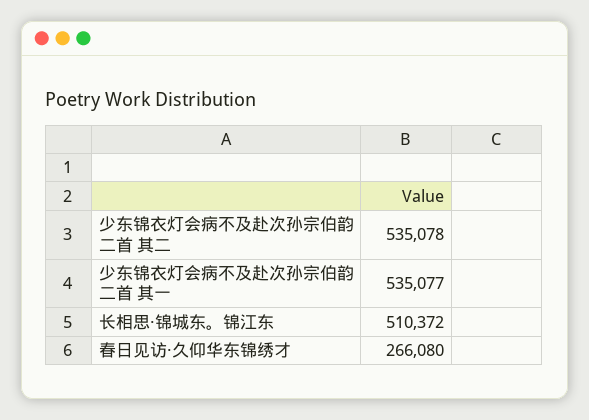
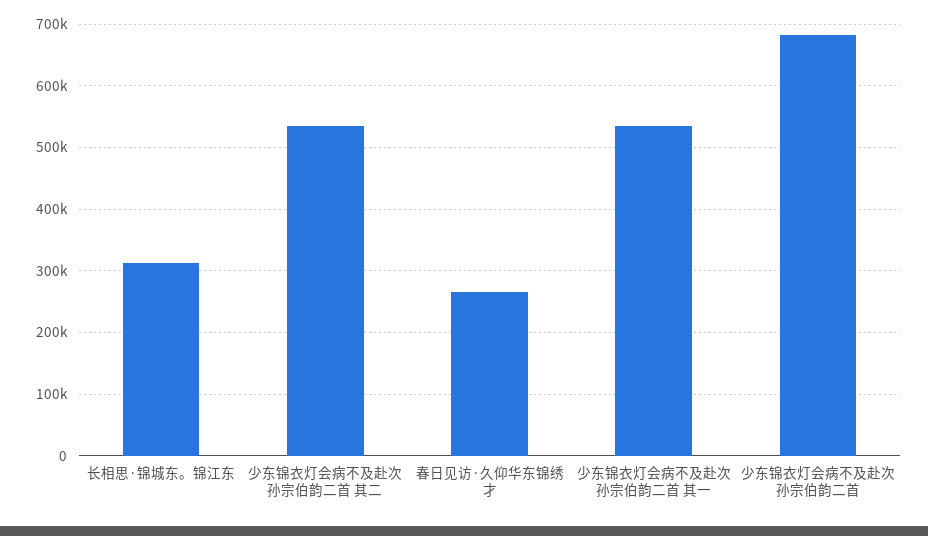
长相思·锦城东。锦江东: 510372 -> 310000
少东锦衣灯会病不及赴次孙宗伯韵二首: none -> 680000

